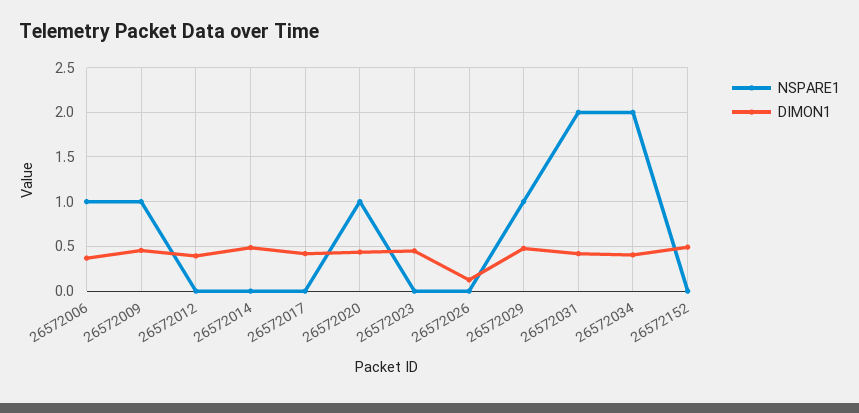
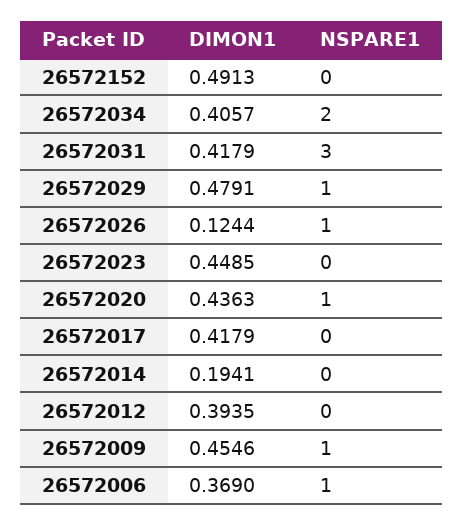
DIMON1, 26572014: 0.5 -> 0.1941
NSPARE1, 26572026: 0 -> 1
NSPARE1, 26572031: 2 -> 3

